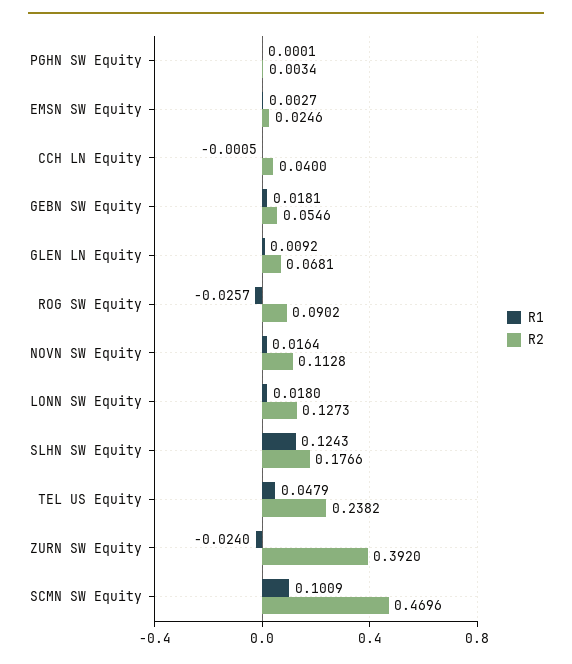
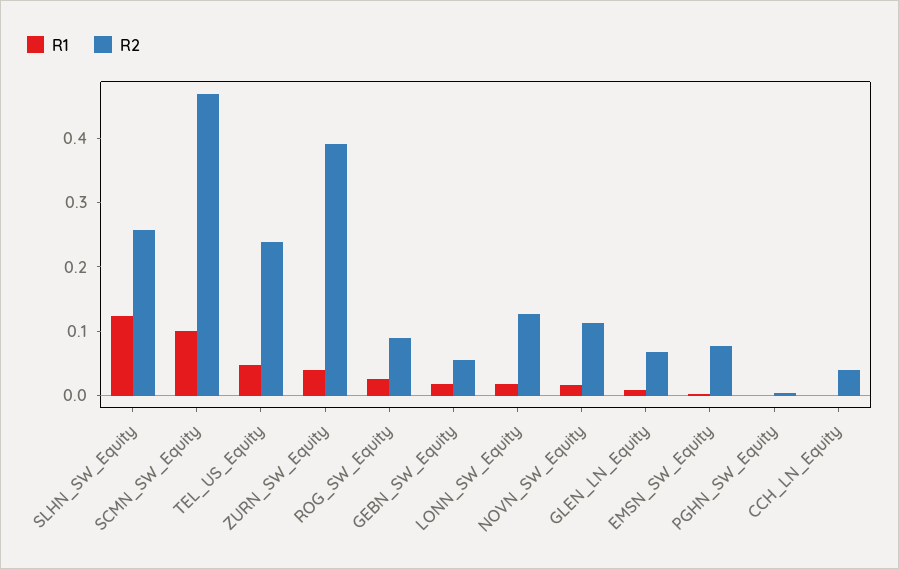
R2, EMSN SW Equity: 0.0246 -> 0.08
R1, ROG SW Equity: -0.0257 -> 0.02
R2, SLHN SW Equity: 0.1766 -> 0.26
R1, ZURN SW Equity: -0.024 -> 0.04

